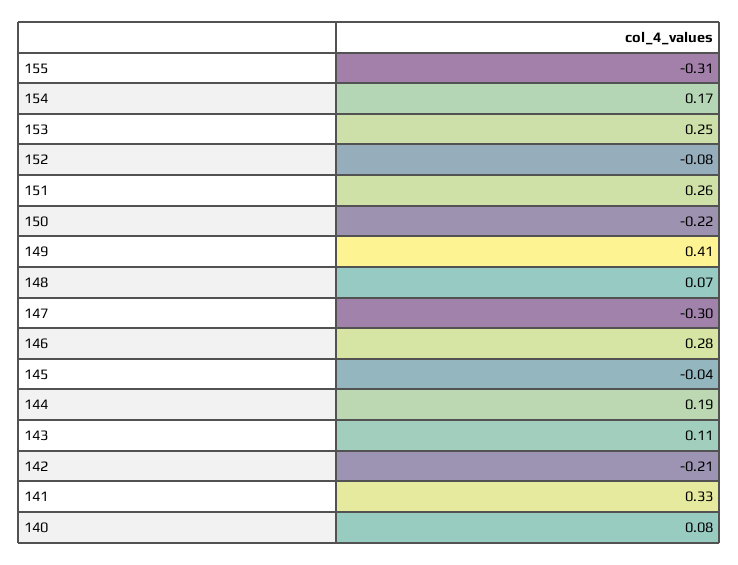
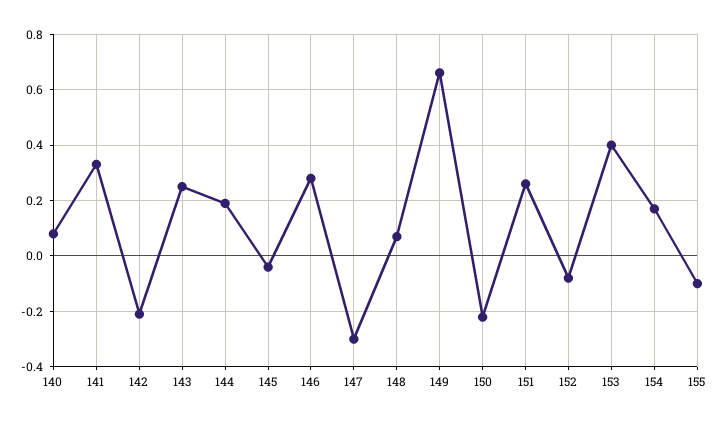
155: -0.31 -> -0.1
153: 0.25 -> 0.4
149: 0.41 -> 0.65
143: 0.11 -> 0.25

